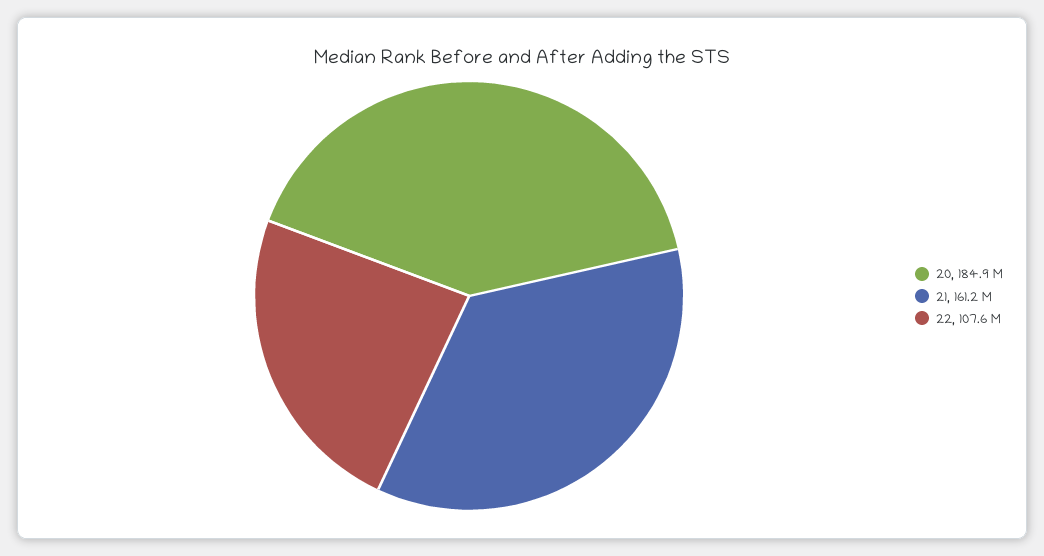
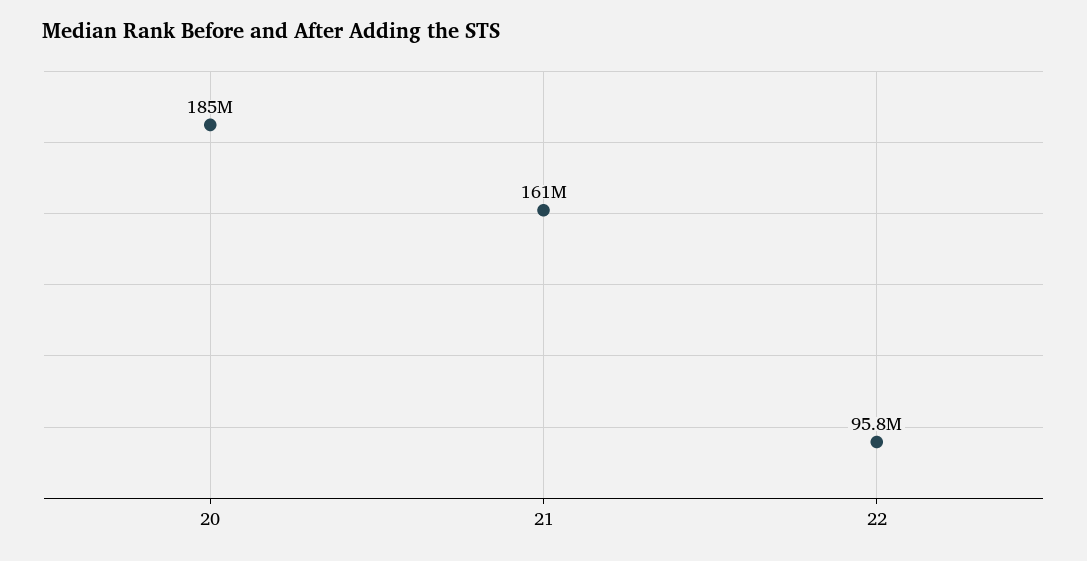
22: 107600000 -> 95800000

